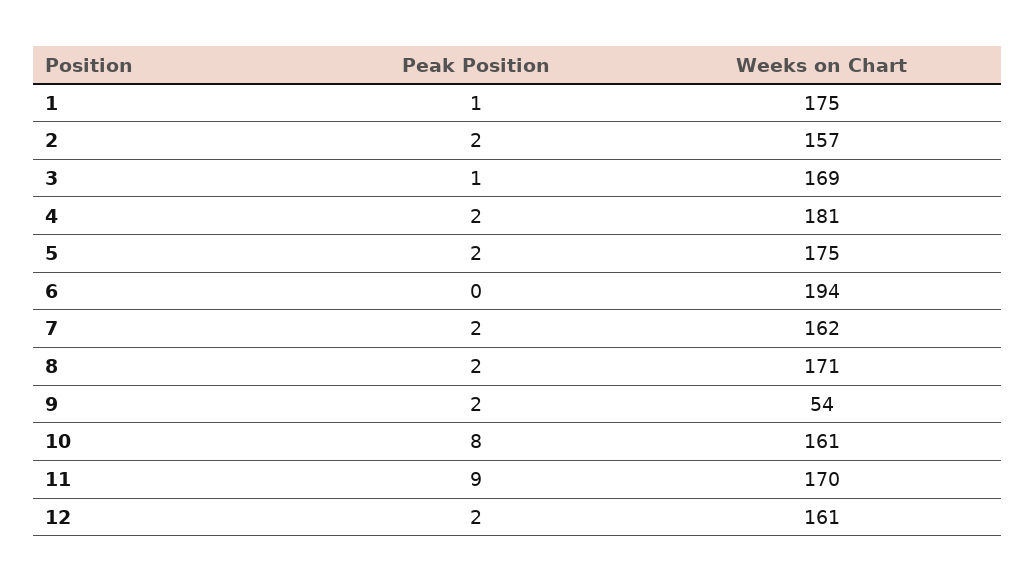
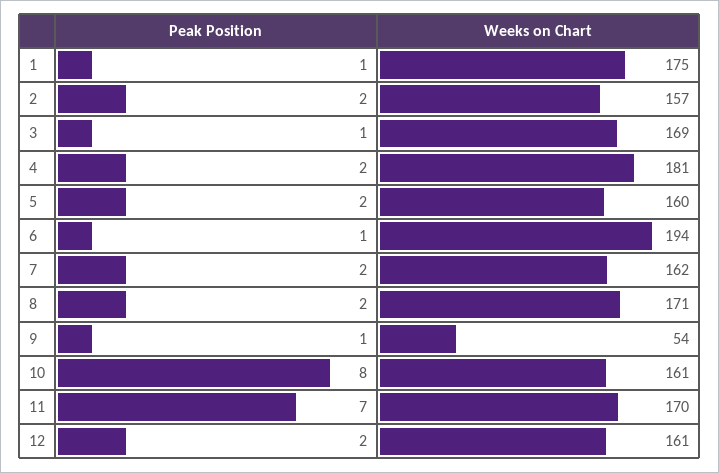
Weeks on Chart, 5: 175 -> 160
Peak Position, 6: 0 -> 1
Peak Position, 9: 2 -> 1
Peak Position, 11: 9 -> 7

